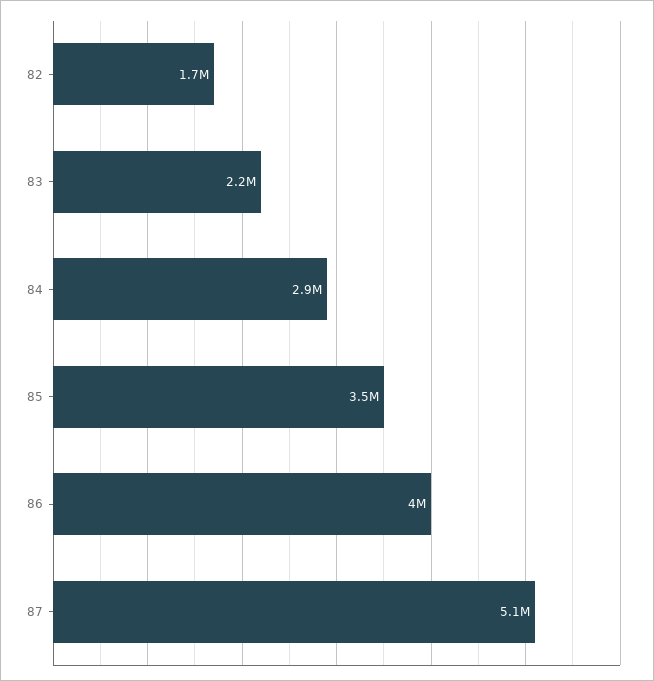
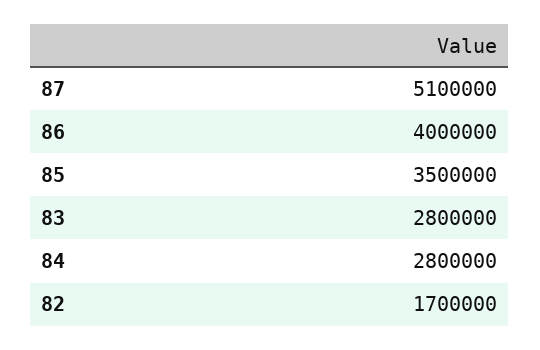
83: 2200000 -> 2800000
84: 2900000 -> 2800000

